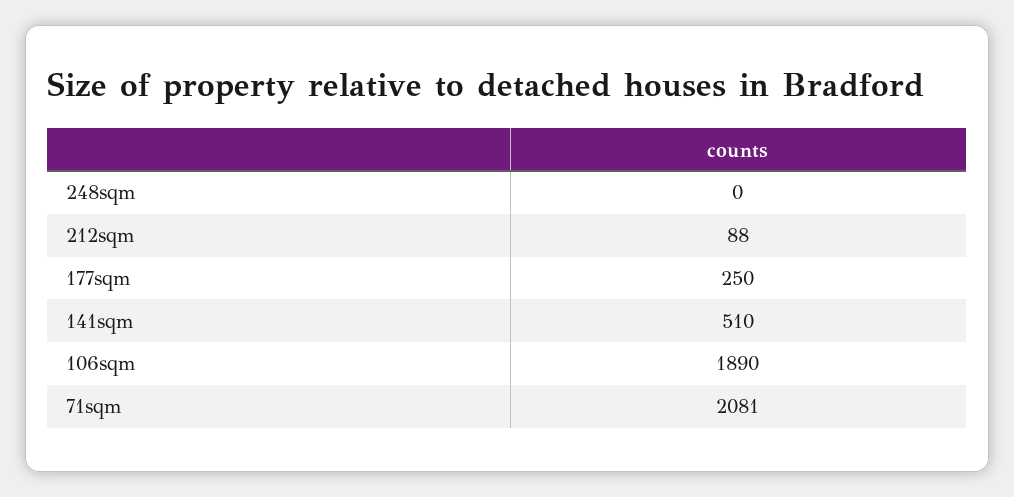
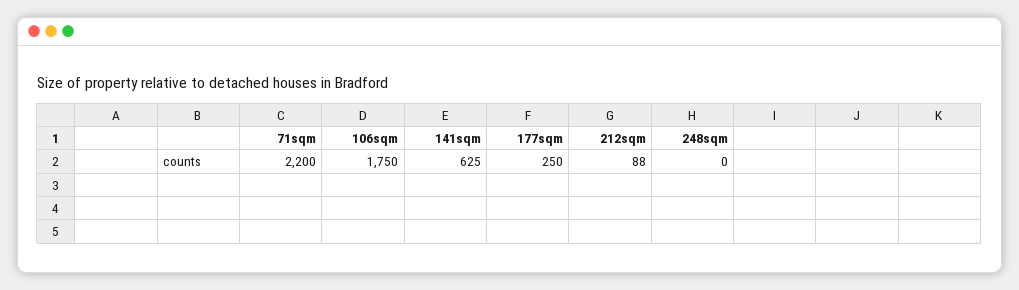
141sqm: 510 -> 625
106sqm: 1890 -> 1750
71sqm: 2081 -> 2200

